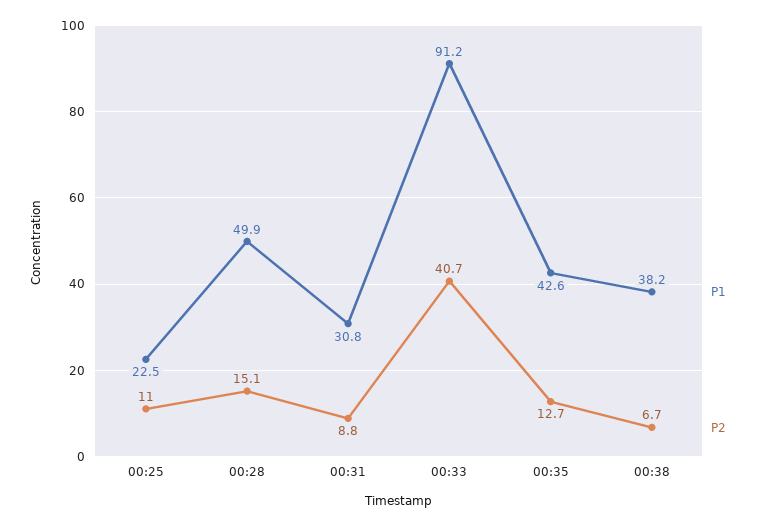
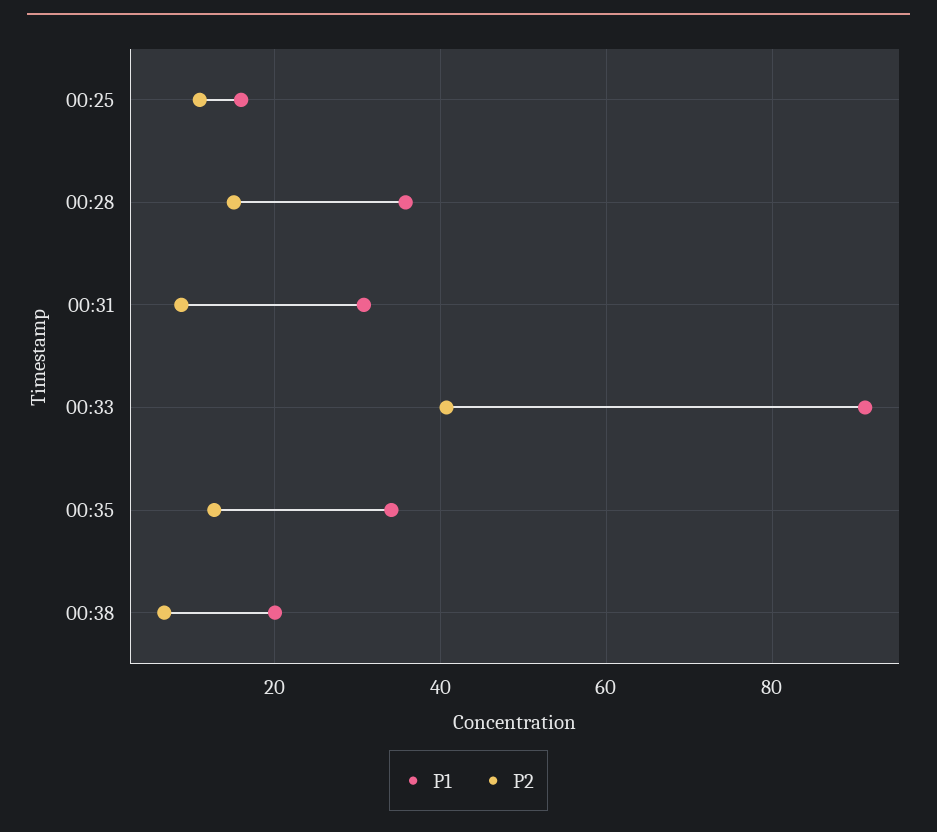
P1, 00:25: 22.5 -> 16
P1, 00:28: 49.9 -> 36
P1, 00:35: 42.6 -> 34
P1, 00:38: 38.2 -> 20

